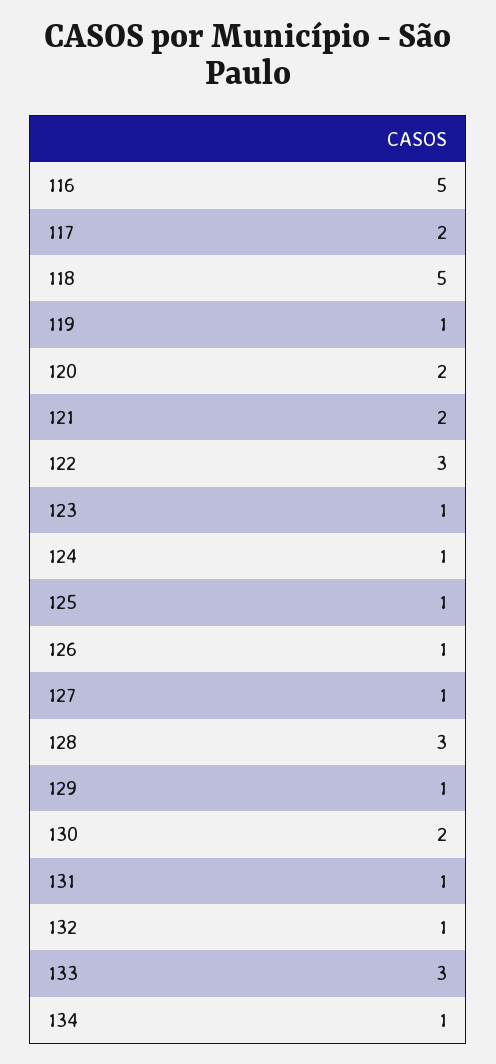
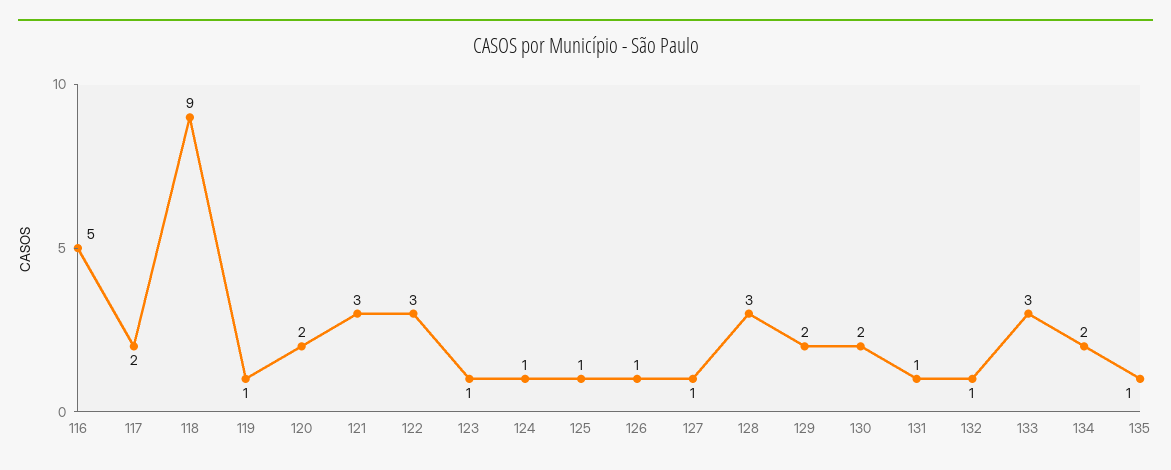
118: 5 -> 9
121: 2 -> 3
129: 1 -> 2
134: 1 -> 2
135: none -> 1

